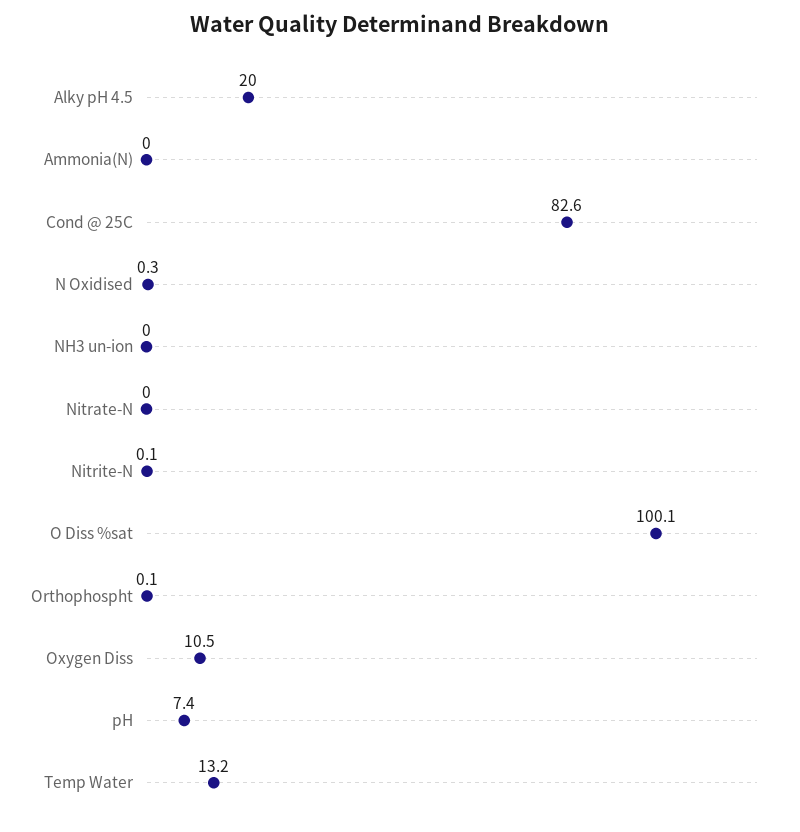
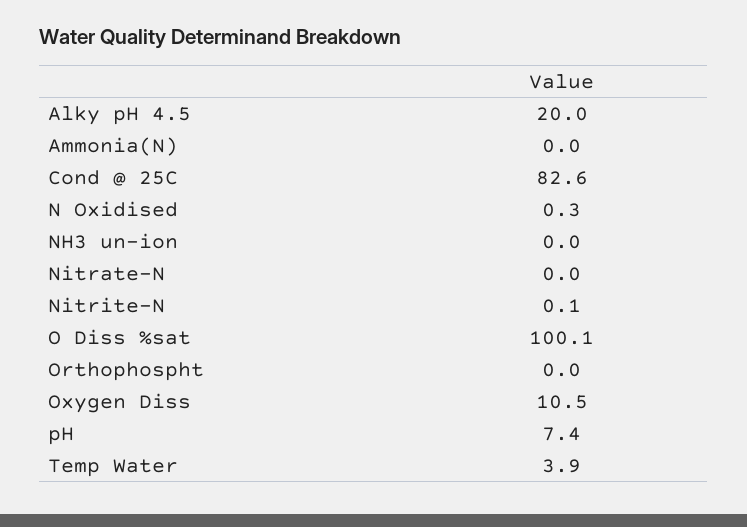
Orthophospht: 0.1 -> 0
Temp Water: 13.2 -> 3.9

